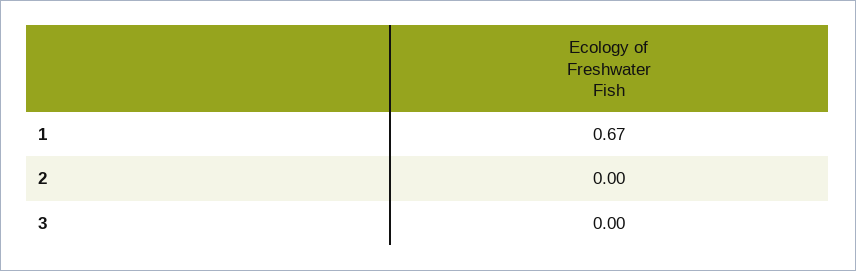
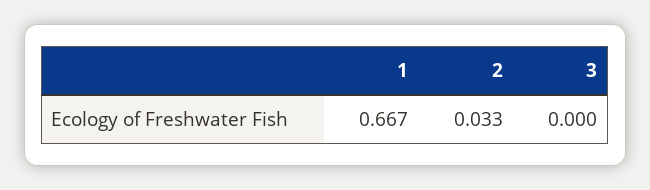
2: 0 -> 0.033

